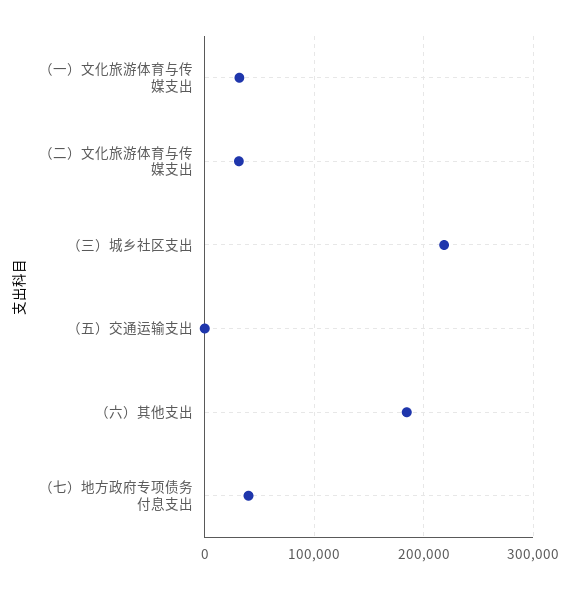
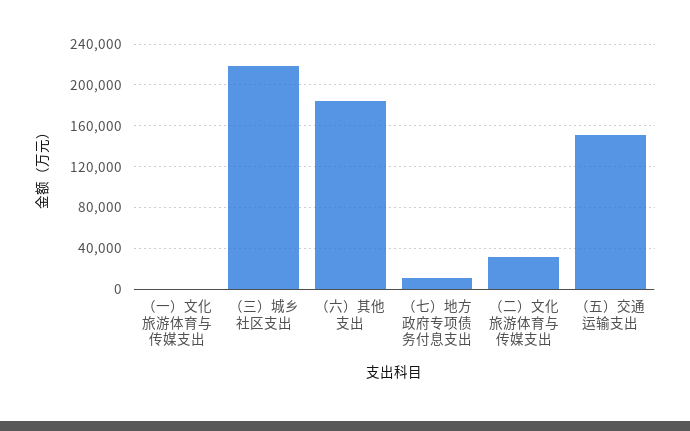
（一）文化旅游体育与传媒支出: 30000 -> 0
（五）交通运输支出: 0 -> 150000
（七）地方政府专项债务付息支出: 40000 -> 10000

